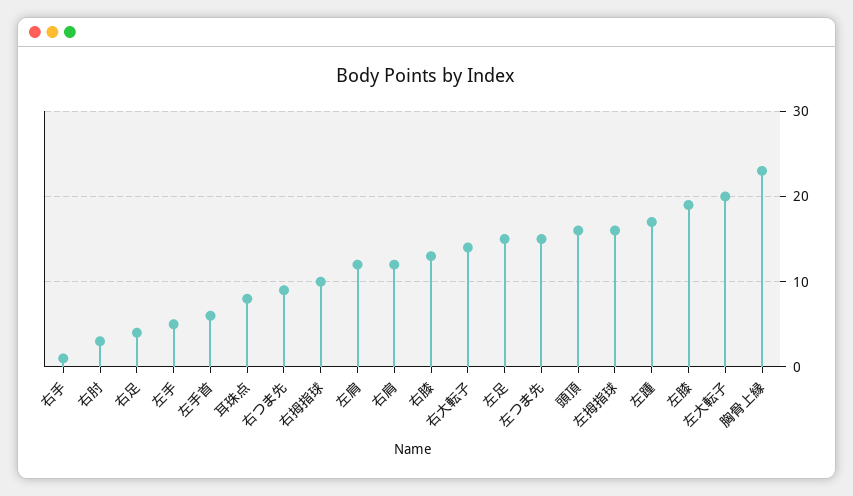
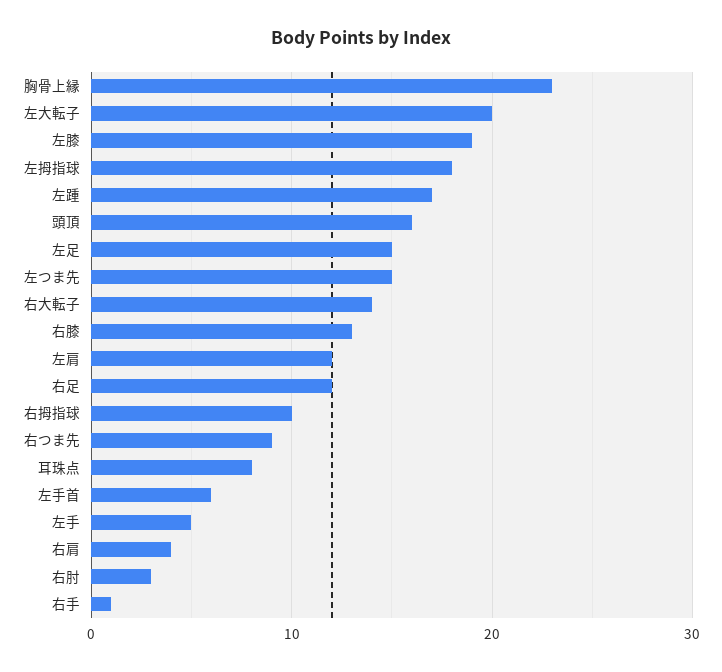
右足: 4 -> 12
右肩: 12 -> 4
左拇指球: 16 -> 18

